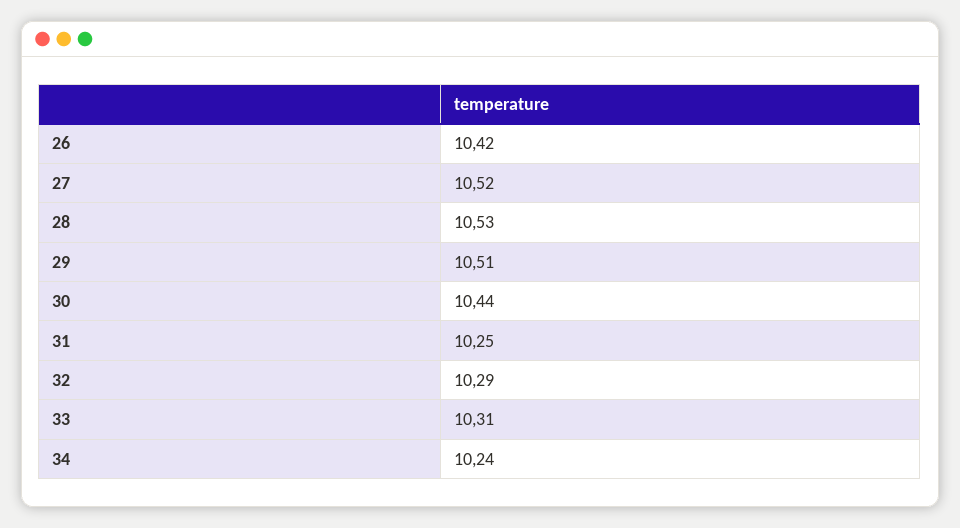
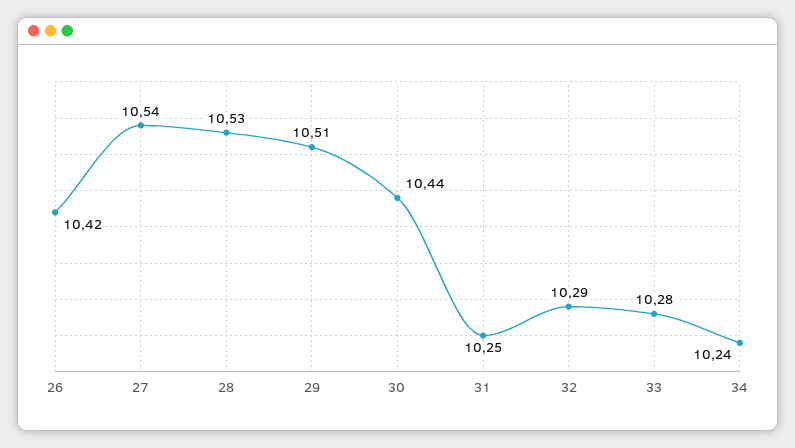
27: 10.52 -> 10.54
33: 10.31 -> 10.28

